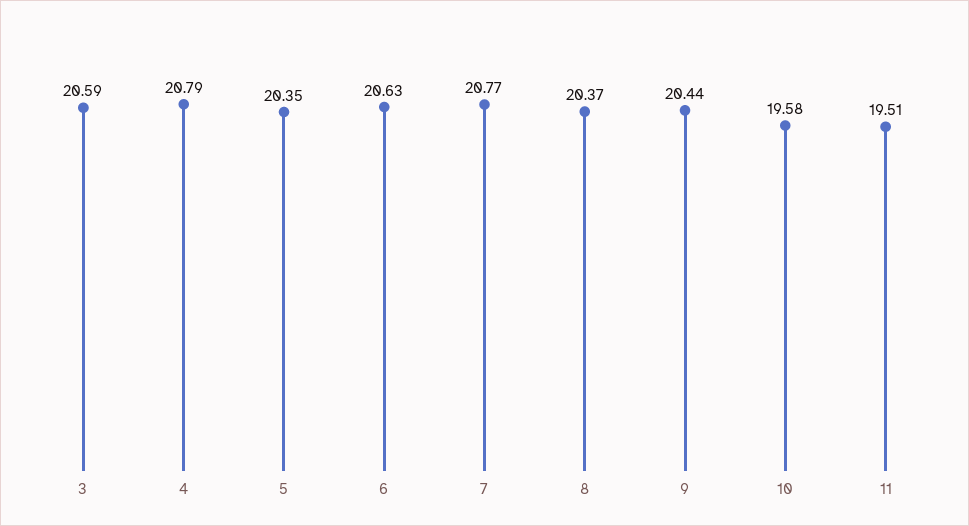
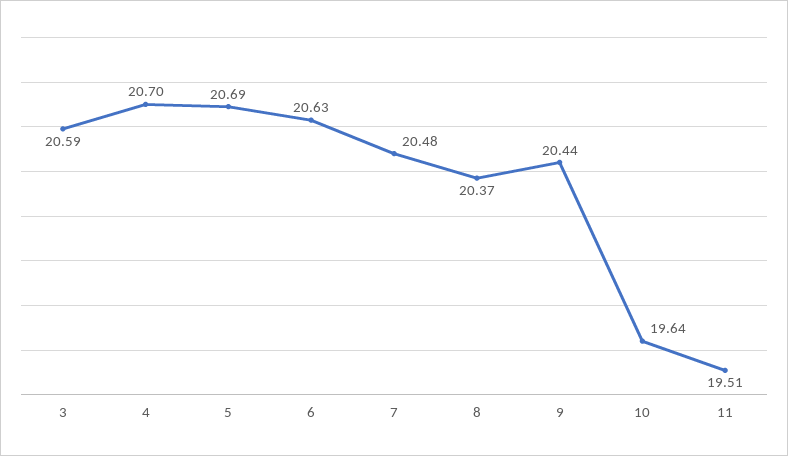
4: 20.79 -> 20.7
5: 20.35 -> 20.69
7: 20.77 -> 20.48
10: 19.58 -> 19.64

